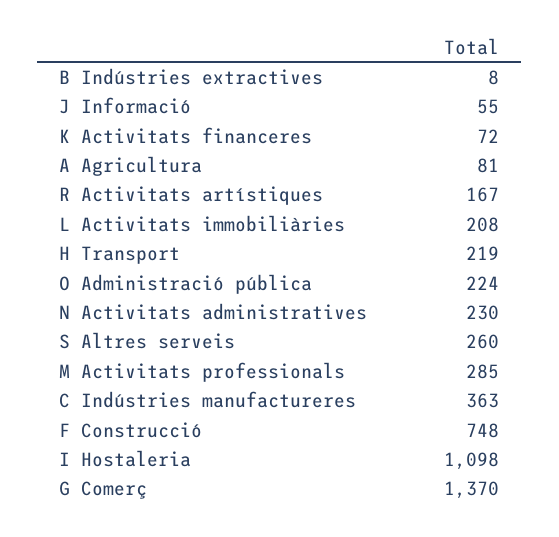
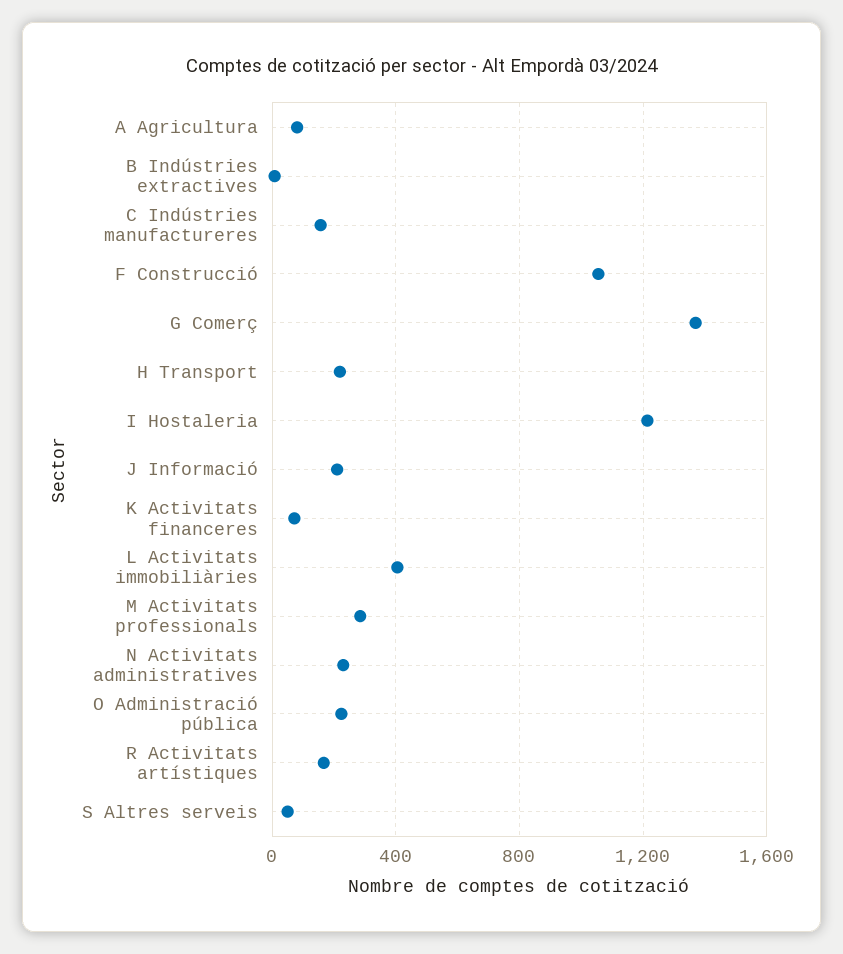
J Informació: 55 -> 200
L Activitats immobiliàries: 208 -> 400
S Altres serveis: 260 -> 50
C Indústries manufactureres: 363 -> 150
F Construcció: 748 -> 1050
I Hostaleria: 1098 -> 1200

